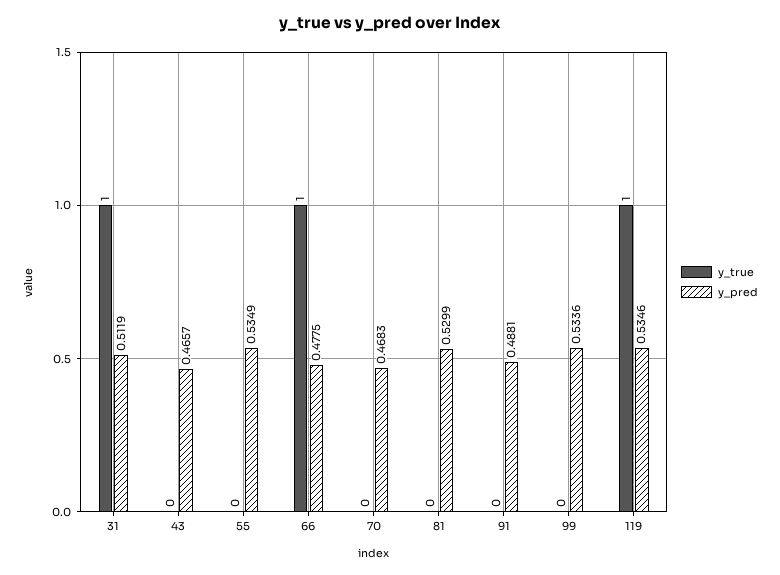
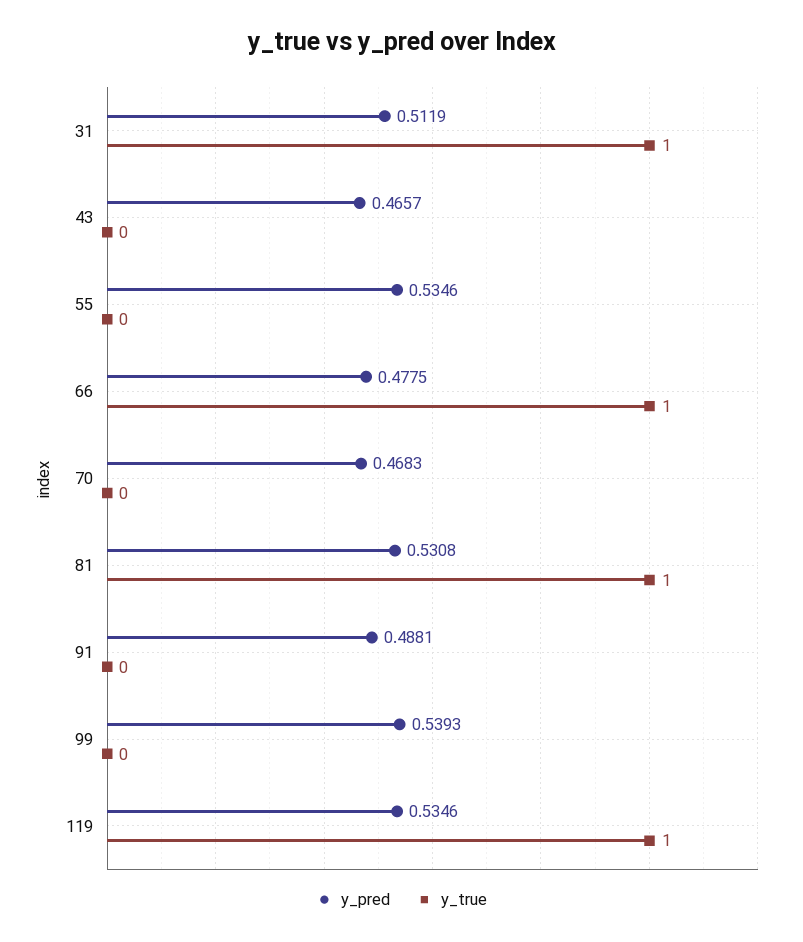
y_pred, 55: 0.5349 -> 0.5346
y_true, 81: 0 -> 1
y_pred, 81: 0.5299 -> 0.5308
y_pred, 99: 0.5336 -> 0.5393

